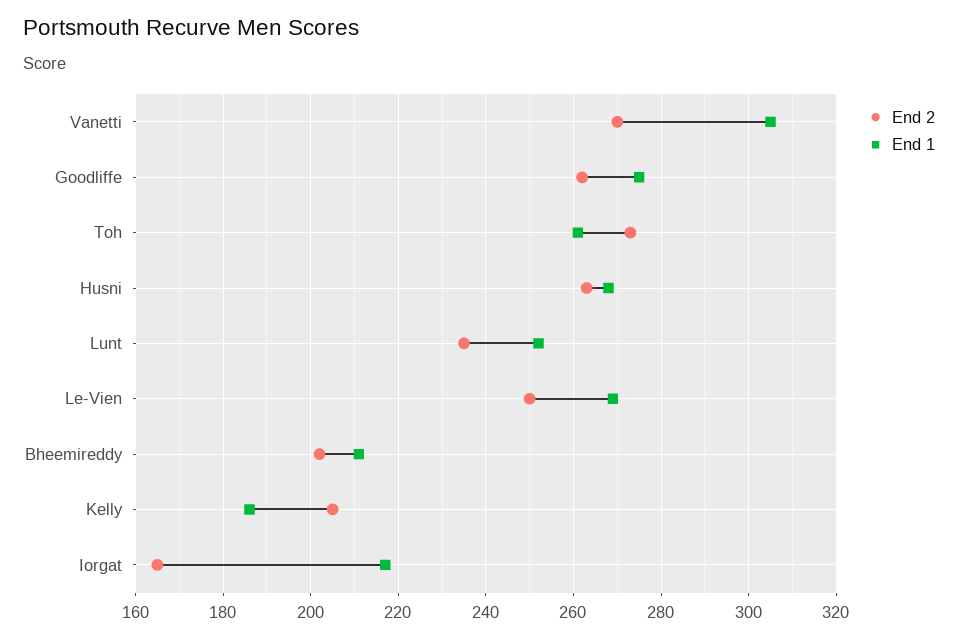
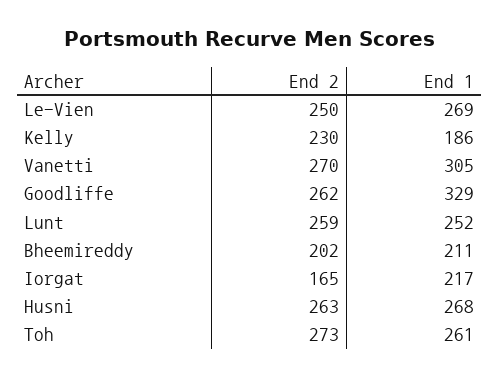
End 1, Goodliffe: 275 -> 329
End 2, Lunt: 235 -> 259
End 2, Kelly: 205 -> 230

